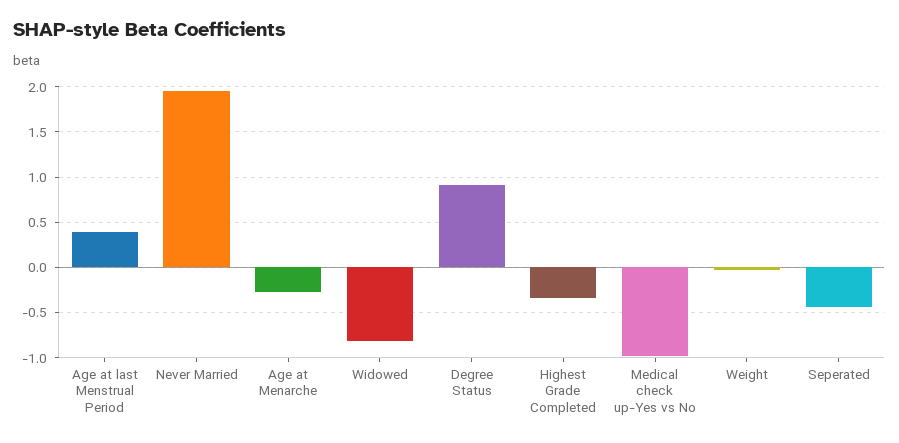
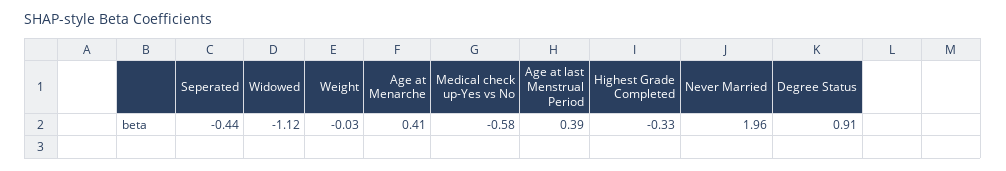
Age at Menarche: -0.3 -> 0.41
Widowed: -0.8 -> -1.12
Medical check up-Yes vs No: -1 -> -0.58

